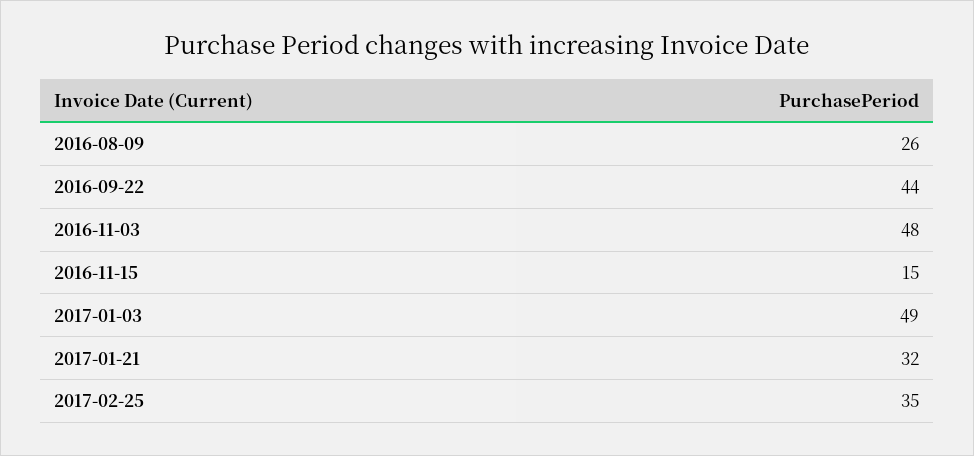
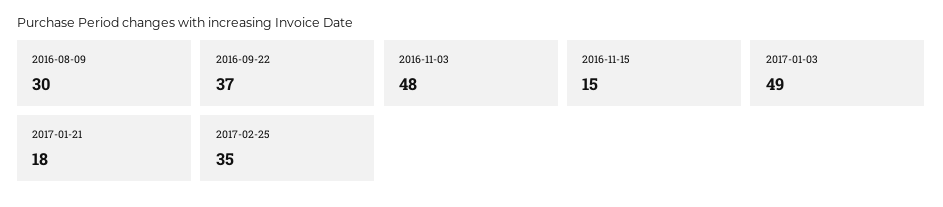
2016-08-09: 26 -> 30
2016-09-22: 44 -> 37
2017-01-21: 32 -> 18

